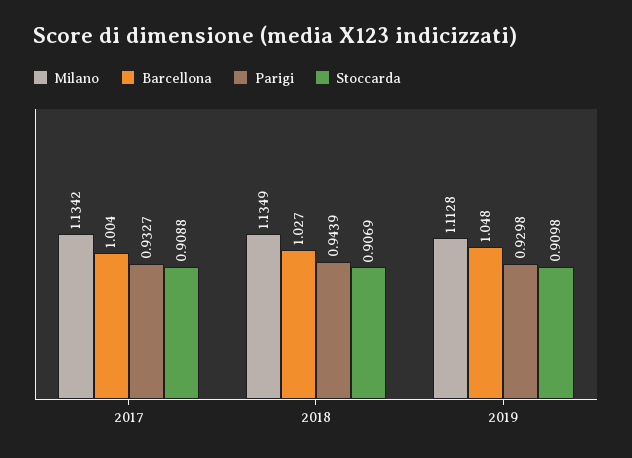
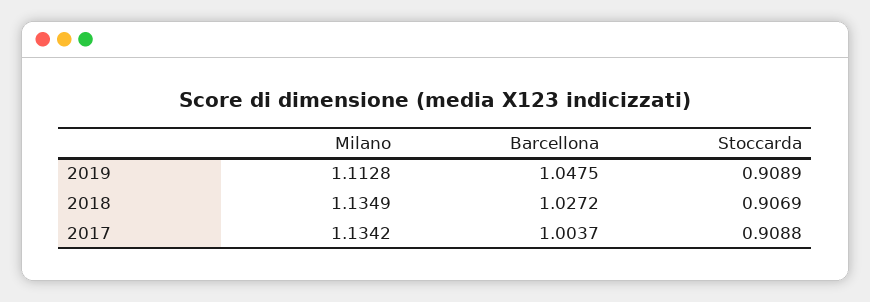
Parigi, 2017: 0.9327 -> none
Parigi, 2018: 0.9439 -> none
Parigi, 2019: 0.9298 -> none
Stoccarda, 2019: 0.9098 -> 0.9089

